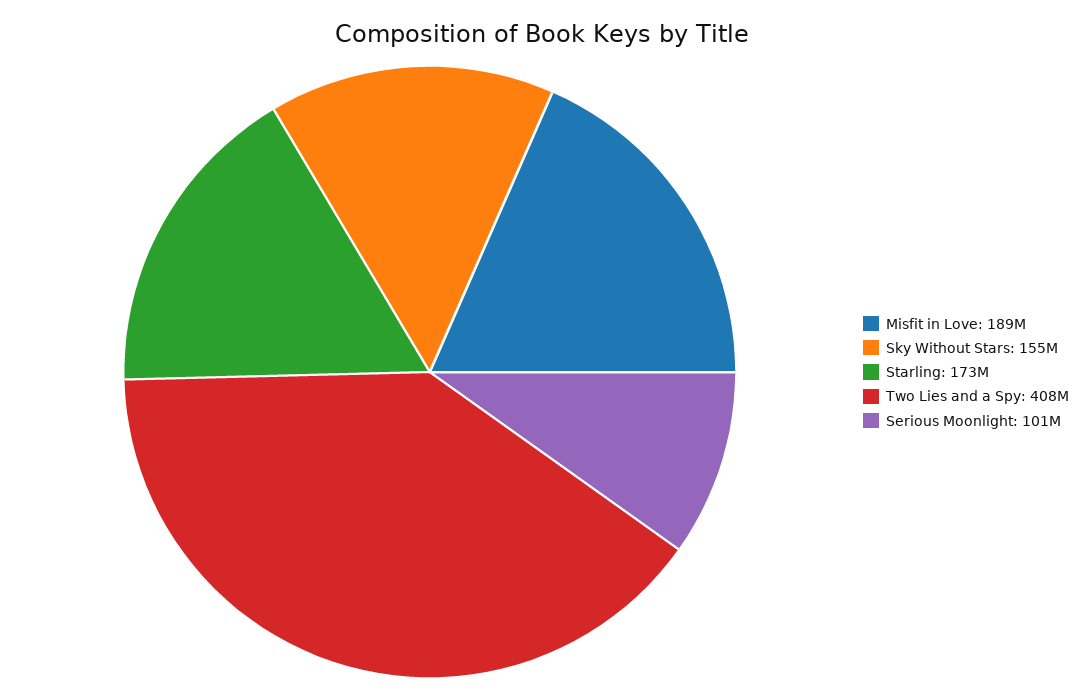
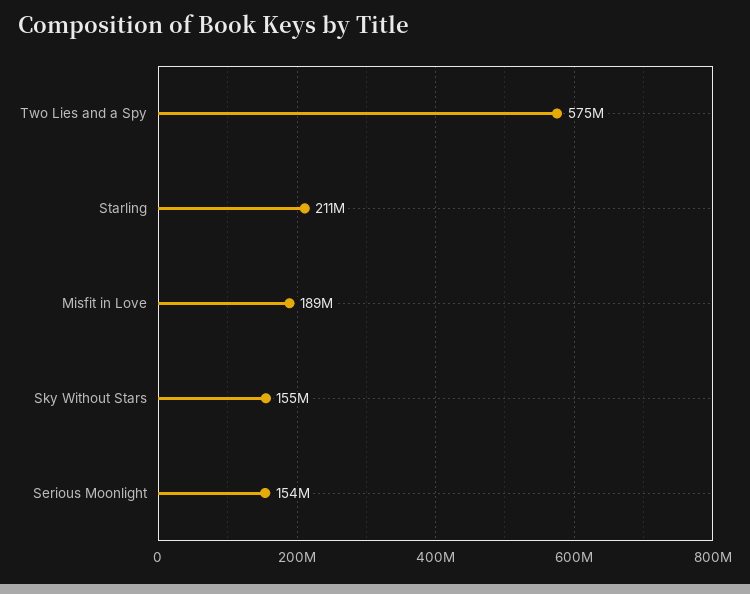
Starling: 173000000 -> 211000000
Two Lies and a Spy: 408000000 -> 575000000
Serious Moonlight: 101000000 -> 154000000

